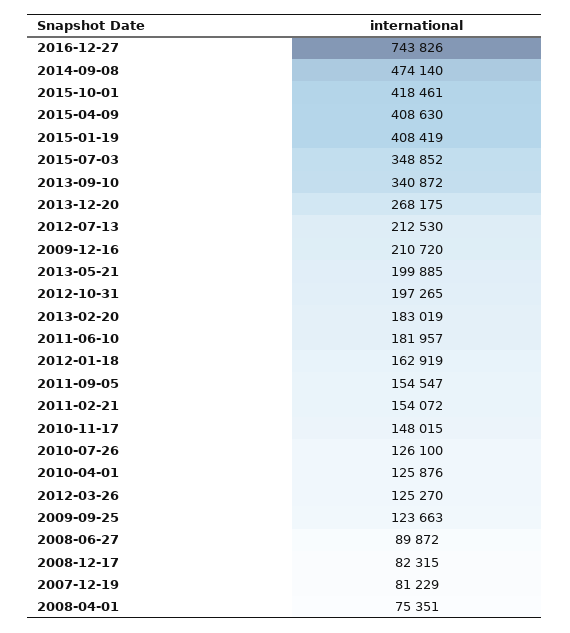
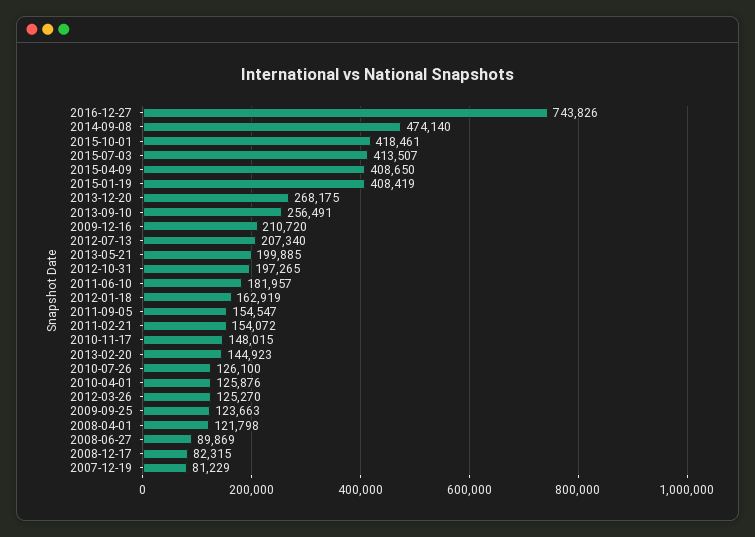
2015-04-09: 408630 -> 408650
2015-07-03: 348852 -> 413507
2013-09-10: 340872 -> 256491
2012-07-13: 212530 -> 207340
2013-02-20: 183019 -> 144923
2008-06-27: 89872 -> 89869
2008-04-01: 75351 -> 121798

